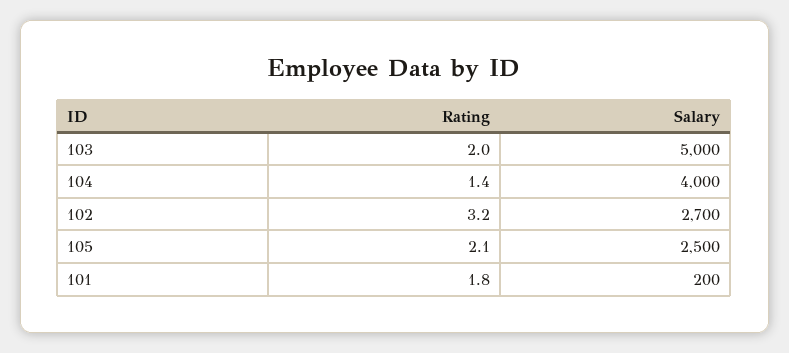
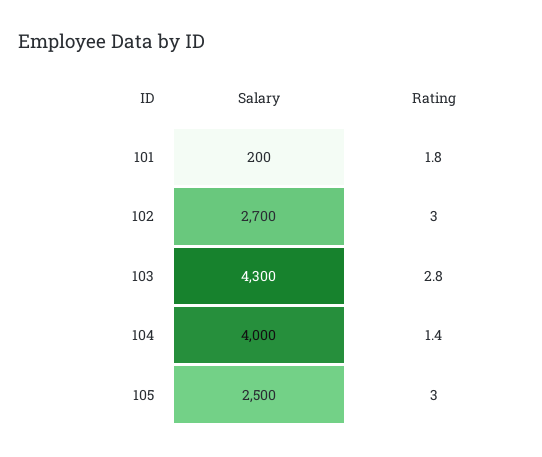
Rating, 103: 2 -> 2.8
Salary, 103: 5000 -> 4300
Rating, 102: 3.2 -> 3
Rating, 105: 2.1 -> 3

